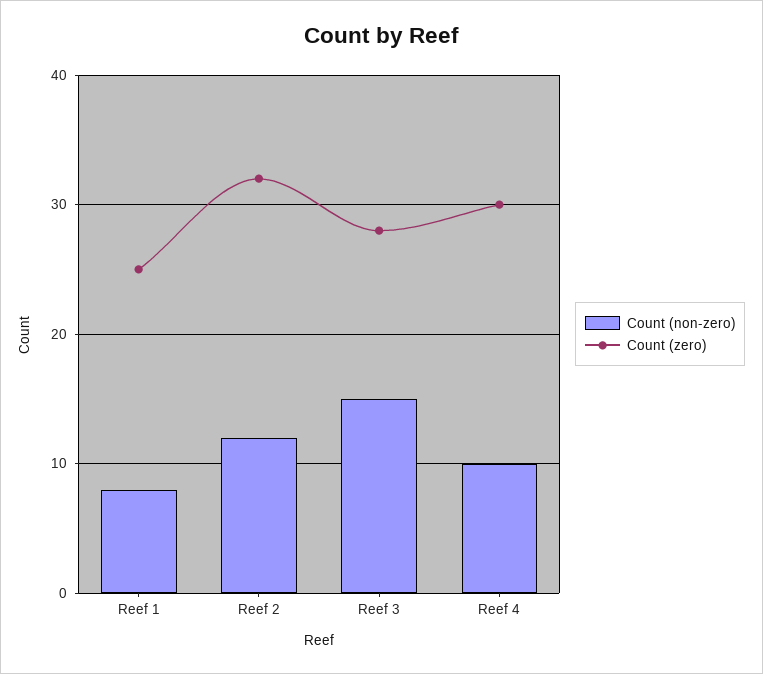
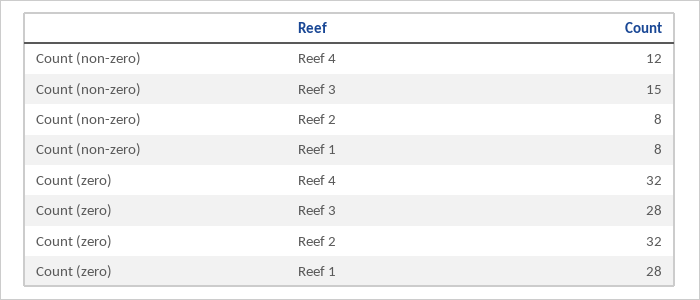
Count (zero), Reef 1: 25 -> 28
Count (non-zero), Reef 2: 12 -> 8
Count (non-zero), Reef 4: 10 -> 12
Count (zero), Reef 4: 30 -> 32

